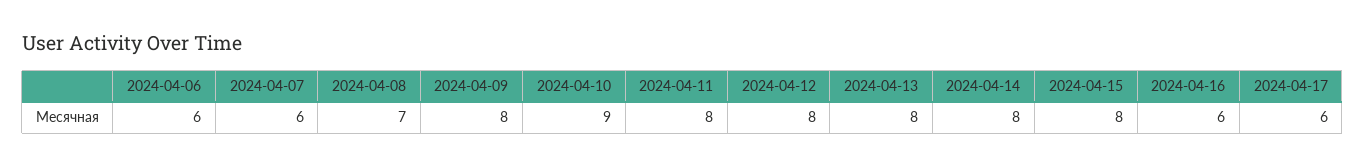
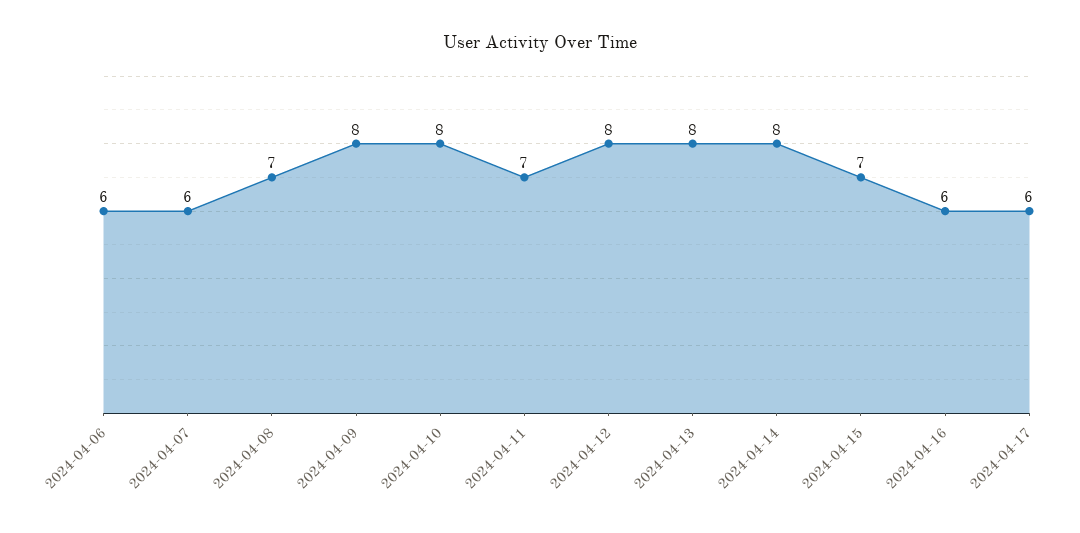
2024-04-10: 9 -> 8
2024-04-11: 8 -> 7
2024-04-15: 8 -> 7

